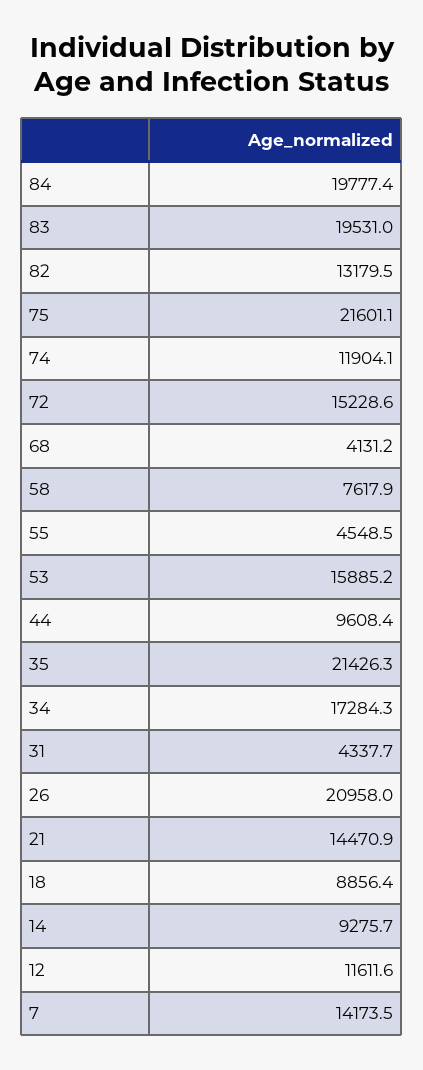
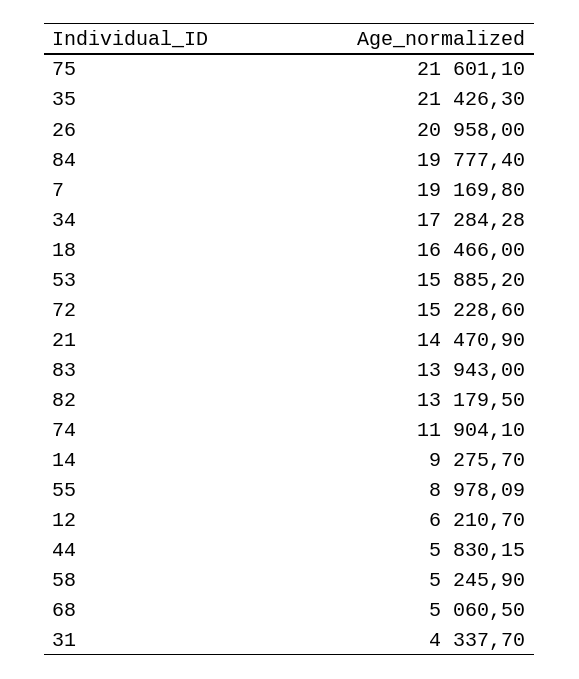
83: 19531 -> 13943
68: 4131.2 -> 5060.5
58: 7617.9 -> 5245.9
55: 4548.5 -> 8978.09
44: 9608.4 -> 5830.15
18: 8856.4 -> 16466
12: 11611.6 -> 6210.7
7: 14173.5 -> 19169.8

